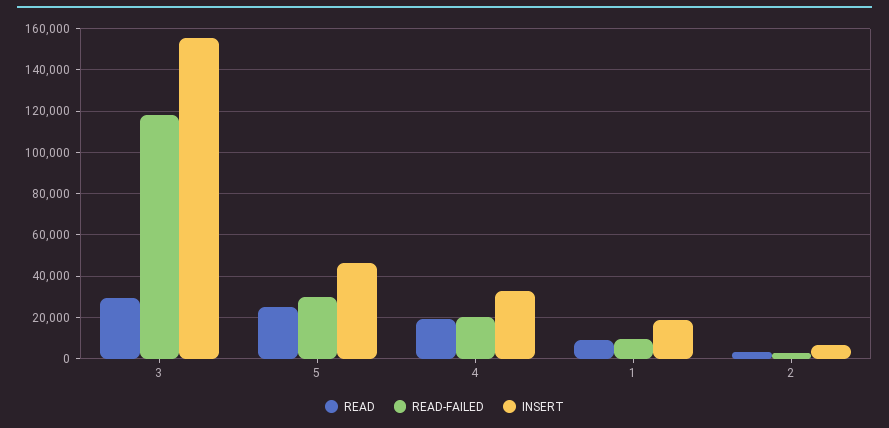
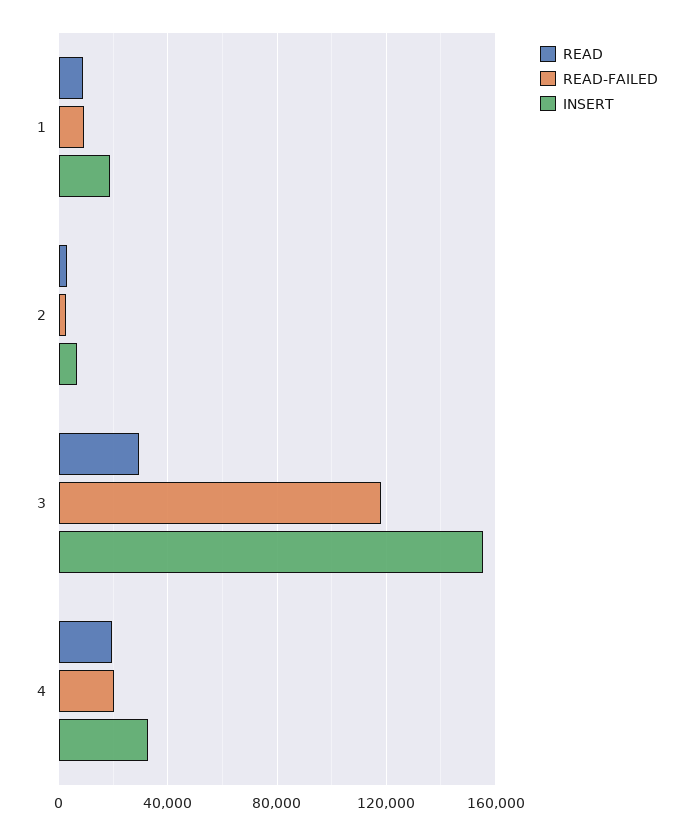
READ, 5: 25000 -> none
READ-FAILED, 5: 30000 -> none
INSERT, 5: 45000 -> none

